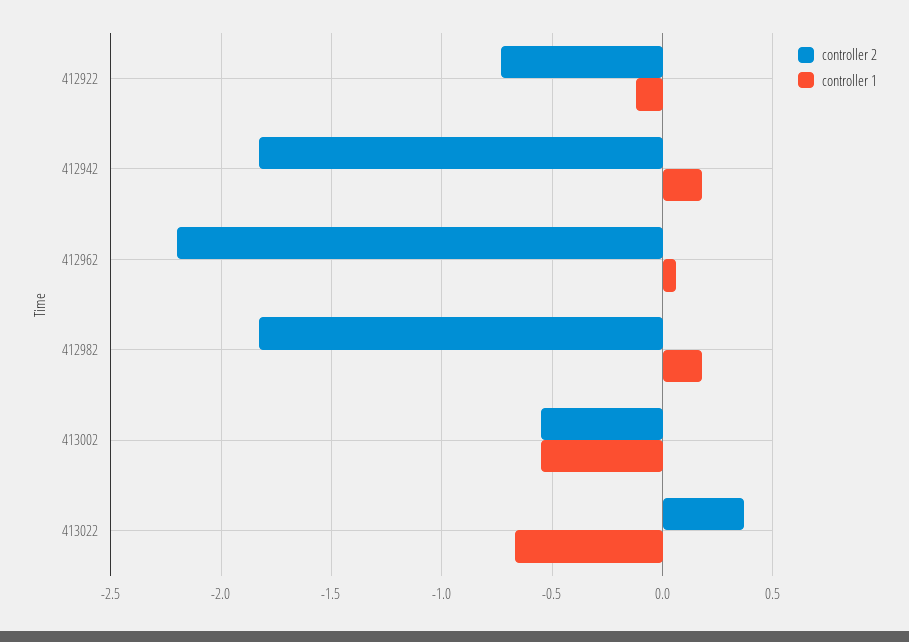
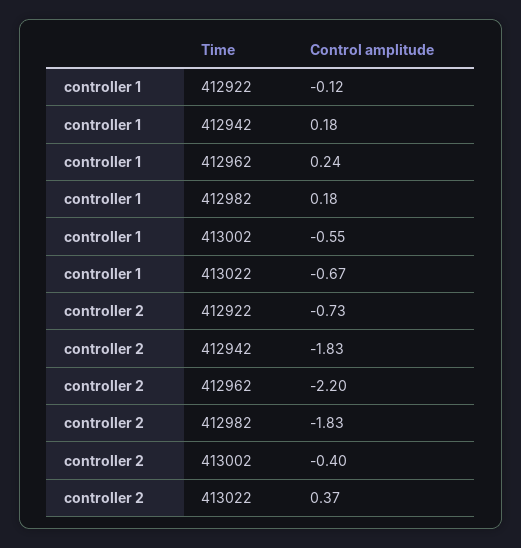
controller 1, 412962: 0.05 -> 0.24
controller 2, 413002: -0.55 -> -0.4

